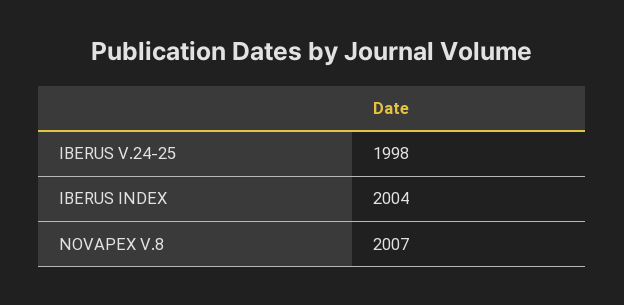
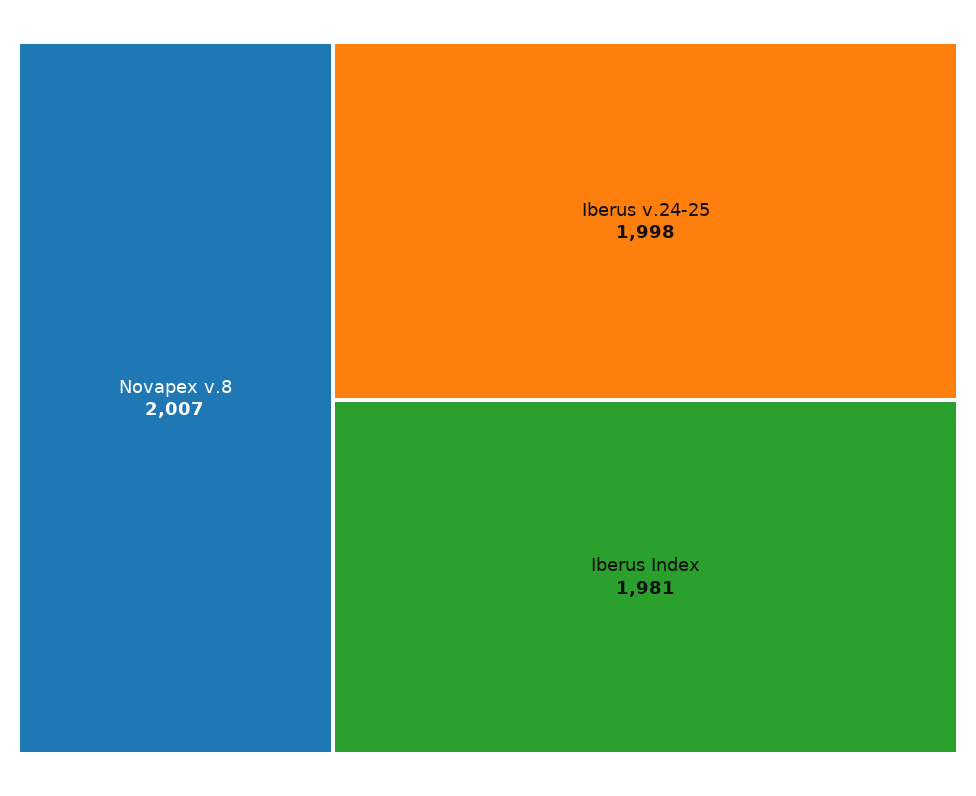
IBERUS INDEX: 2004 -> 1981

